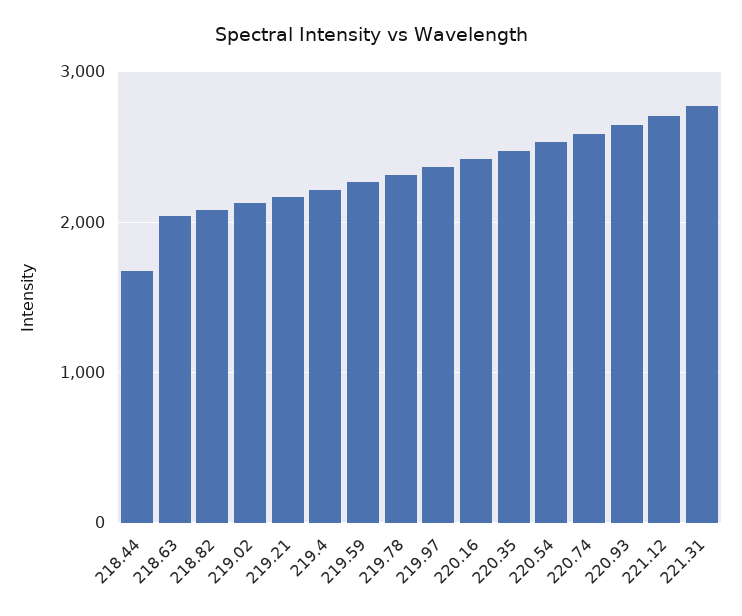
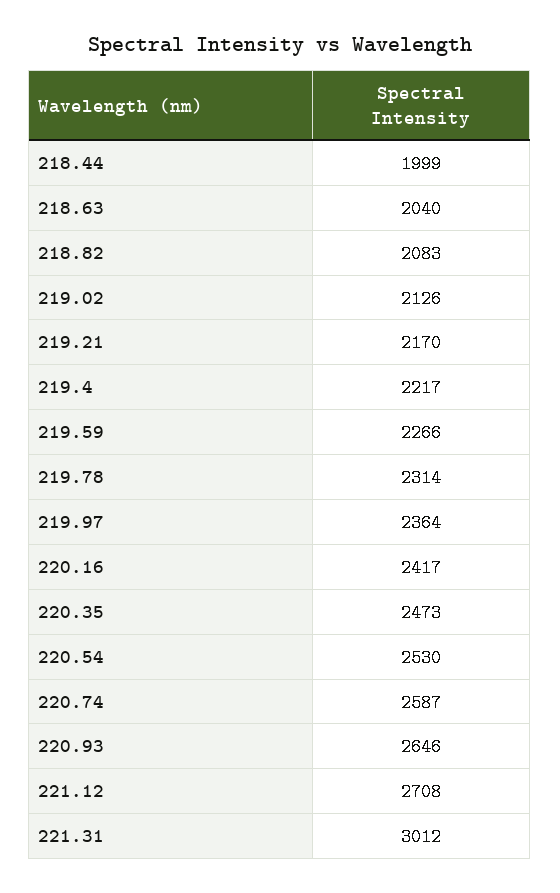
218.44: 1700 -> 1999
221.31: 2800 -> 3012

